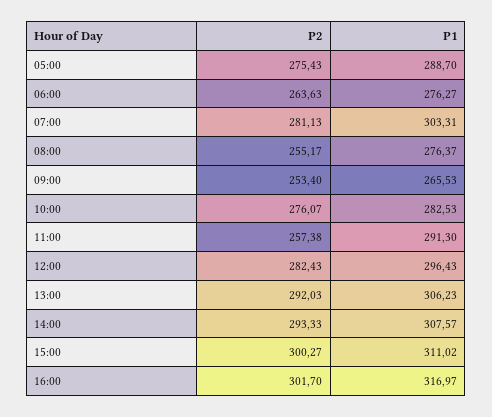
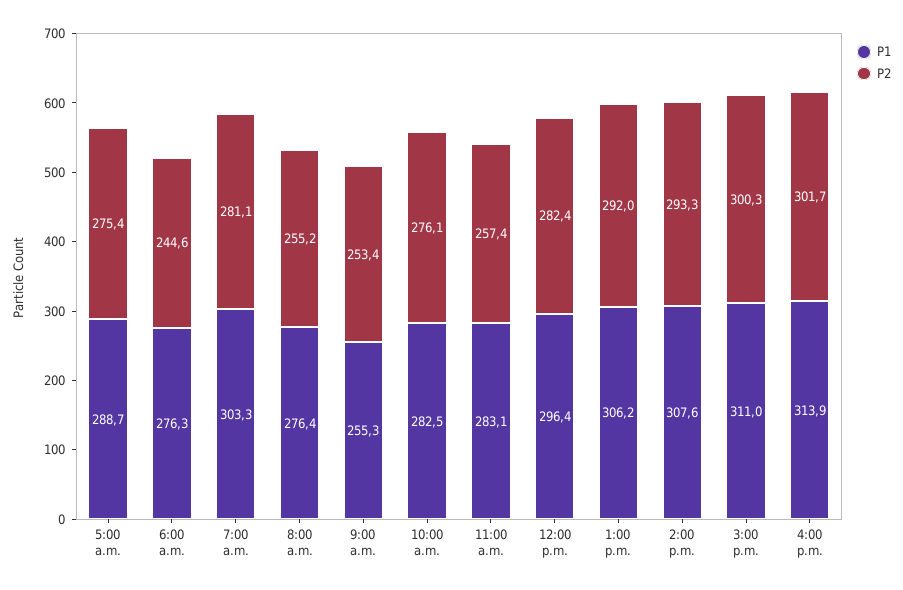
P2, 06:00: 263.63 -> 244.6
P1, 09:00: 265.53 -> 255.3
P1, 11:00: 291.3 -> 283.1
P1, 16:00: 316.97 -> 313.9

